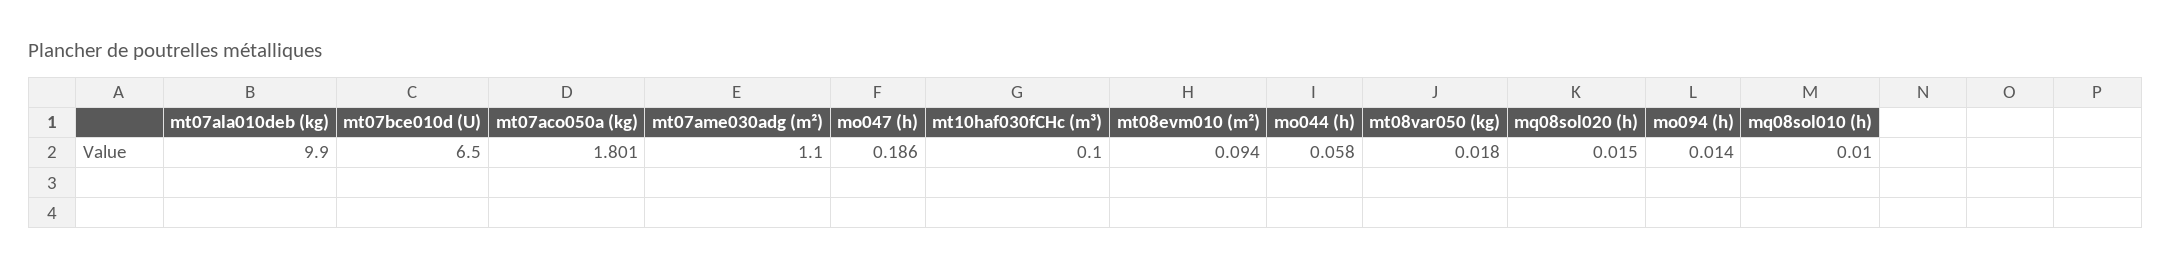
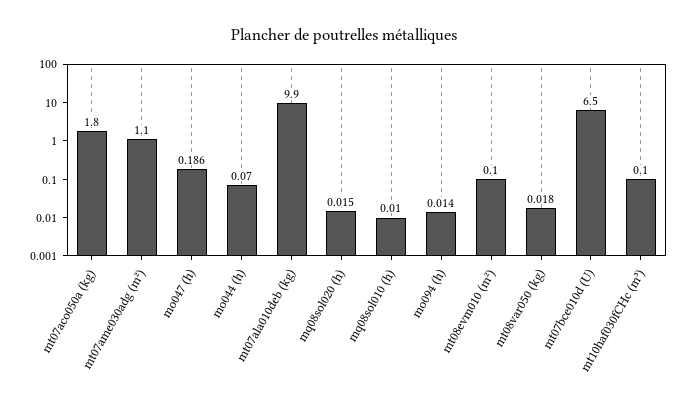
mt07aco050a (kg): 1.801 -> 1.8
mt08evm010 (m²): 0.094 -> 0.1
mo044 (h): 0.058 -> 0.07

